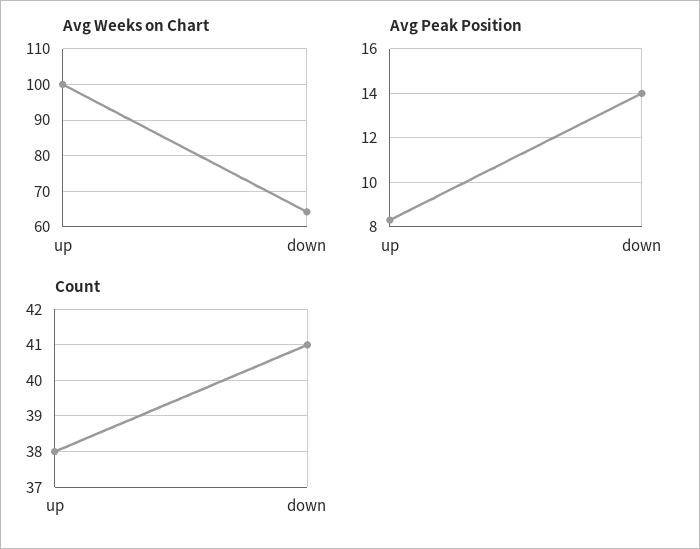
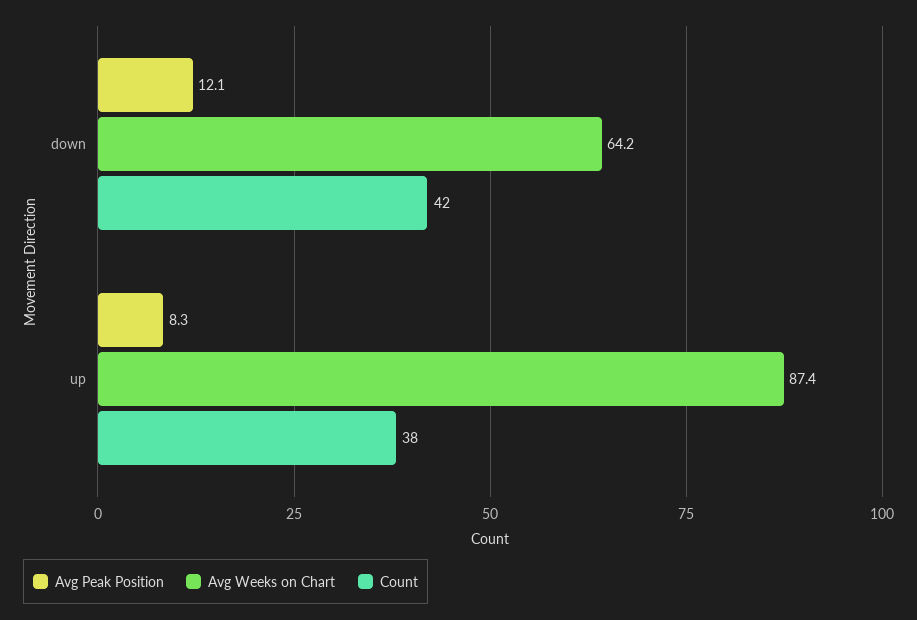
Avg Weeks on Chart, up: 100 -> 87.4
Avg Peak Position, down: 14 -> 12.1
Count, down: 41 -> 42

